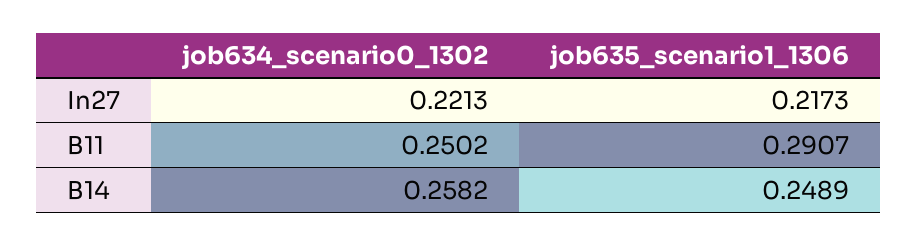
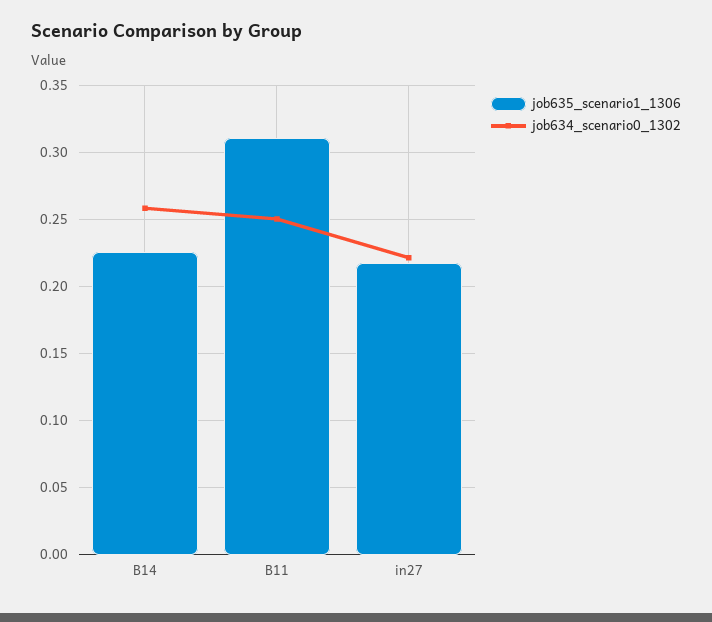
job635_scenario1_1306, B11: 0.2907 -> 0.31
job635_scenario1_1306, B14: 0.2489 -> 0.225

